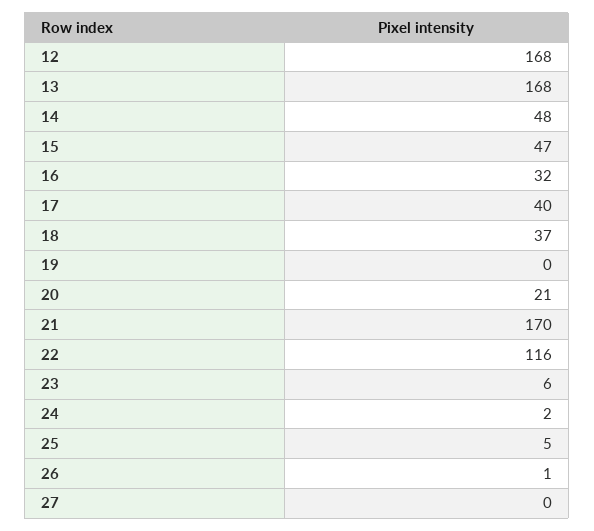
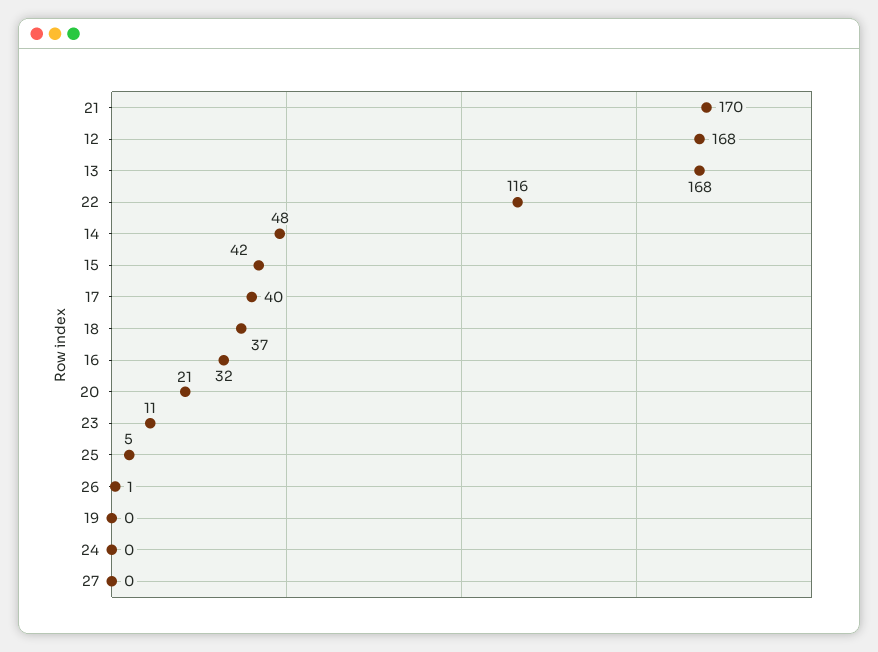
15: 47 -> 42
23: 6 -> 11
24: 2 -> 0

